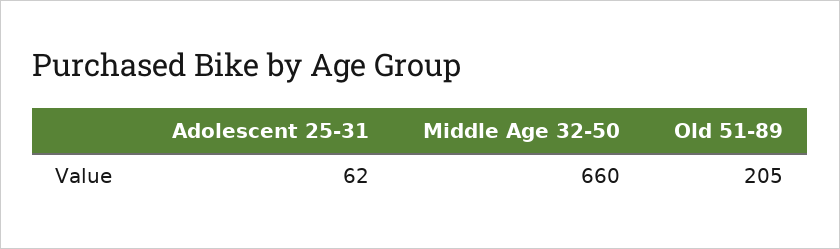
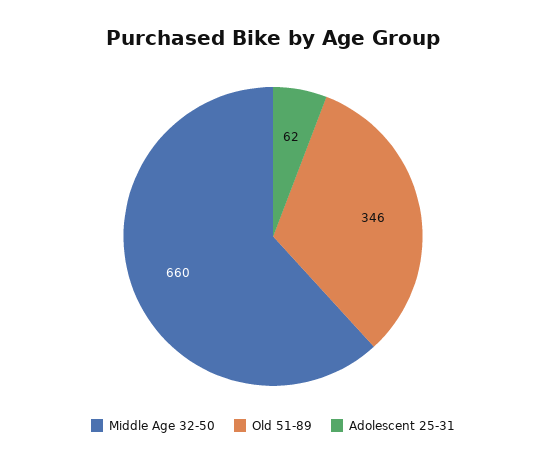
Old 51-89: 205 -> 346

